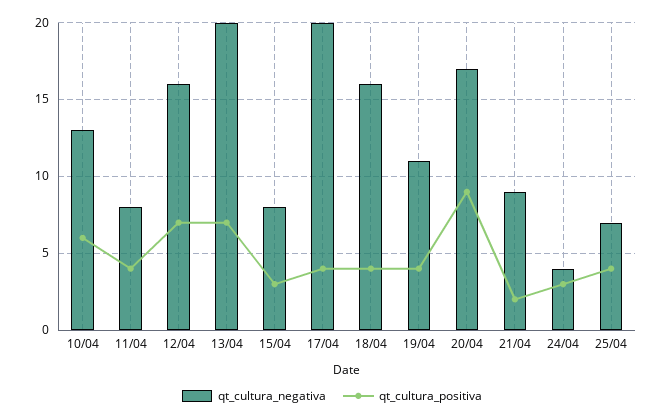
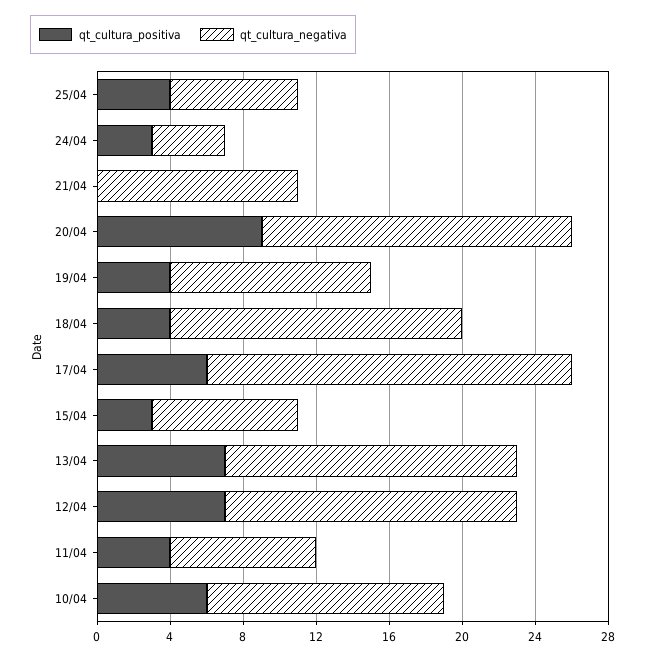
qt_cultura_negativa, 13/04: 20 -> 16
qt_cultura_positiva, 17/04: 4 -> 6
qt_cultura_negativa, 21/04: 9 -> 11
qt_cultura_positiva, 21/04: 2 -> 0

